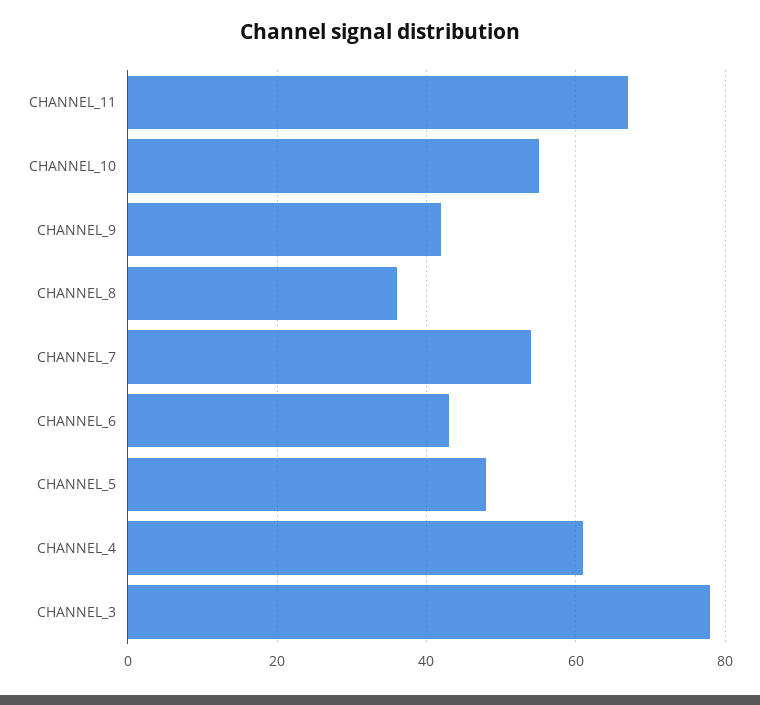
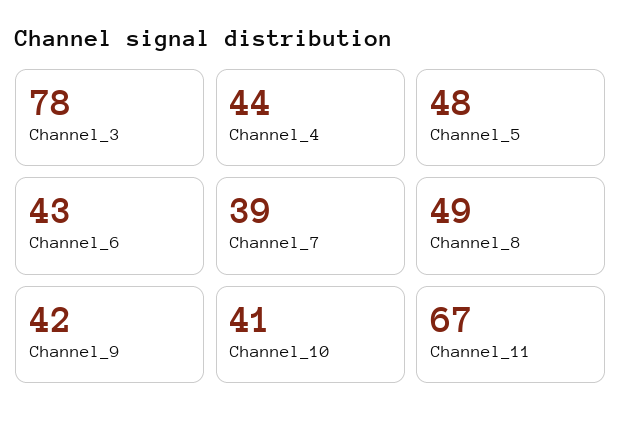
CHANNEL_10: 55 -> 41
CHANNEL_8: 35 -> 49
CHANNEL_7: 55 -> 39
CHANNEL_4: 60 -> 44

